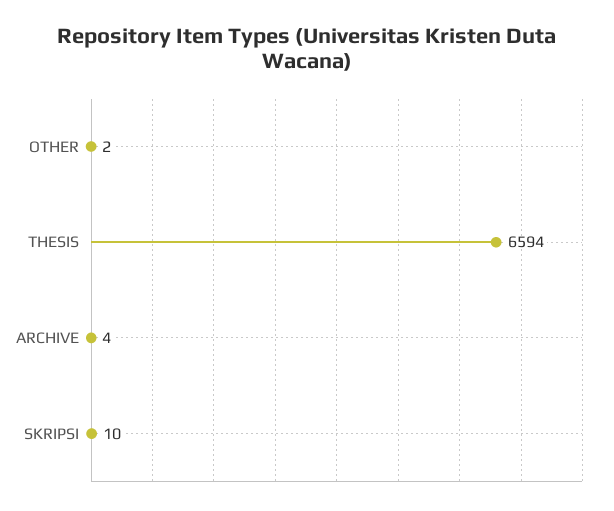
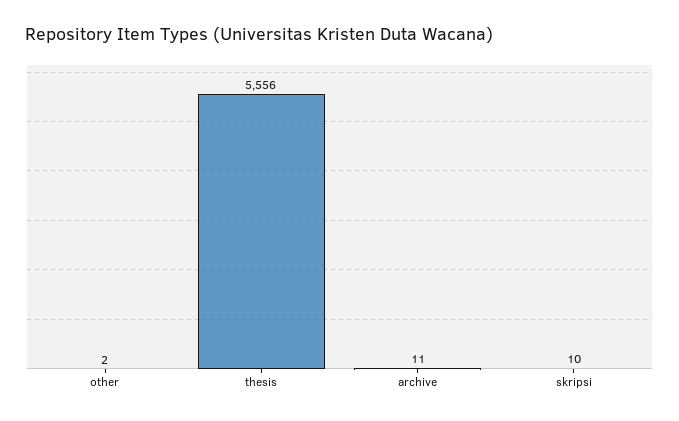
THESIS: 6594 -> 5556
ARCHIVE: 4 -> 11

